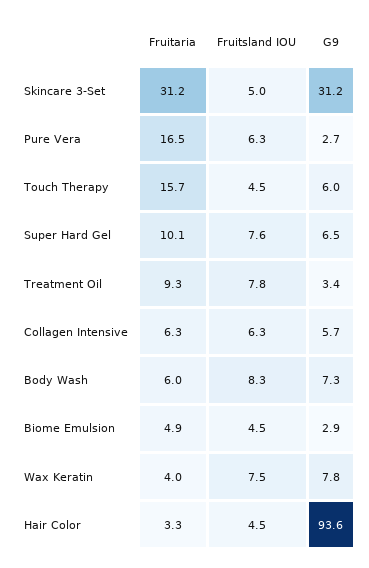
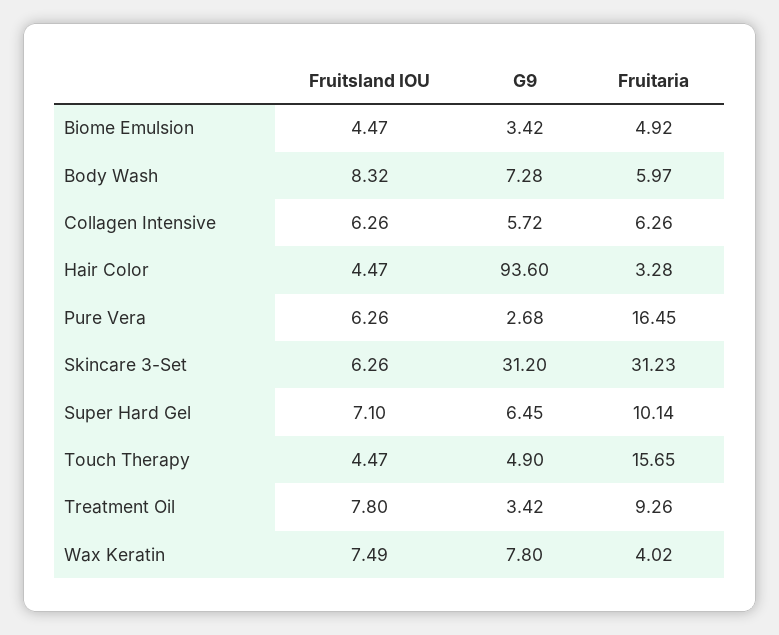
Fruitsland IOU, Skincare 3-Set: 5 -> 6.26
G9, Touch Therapy: 6 -> 4.9
Fruitsland IOU, Super Hard Gel: 7.6 -> 7.1
G9, Biome Emulsion: 2.9 -> 3.42

